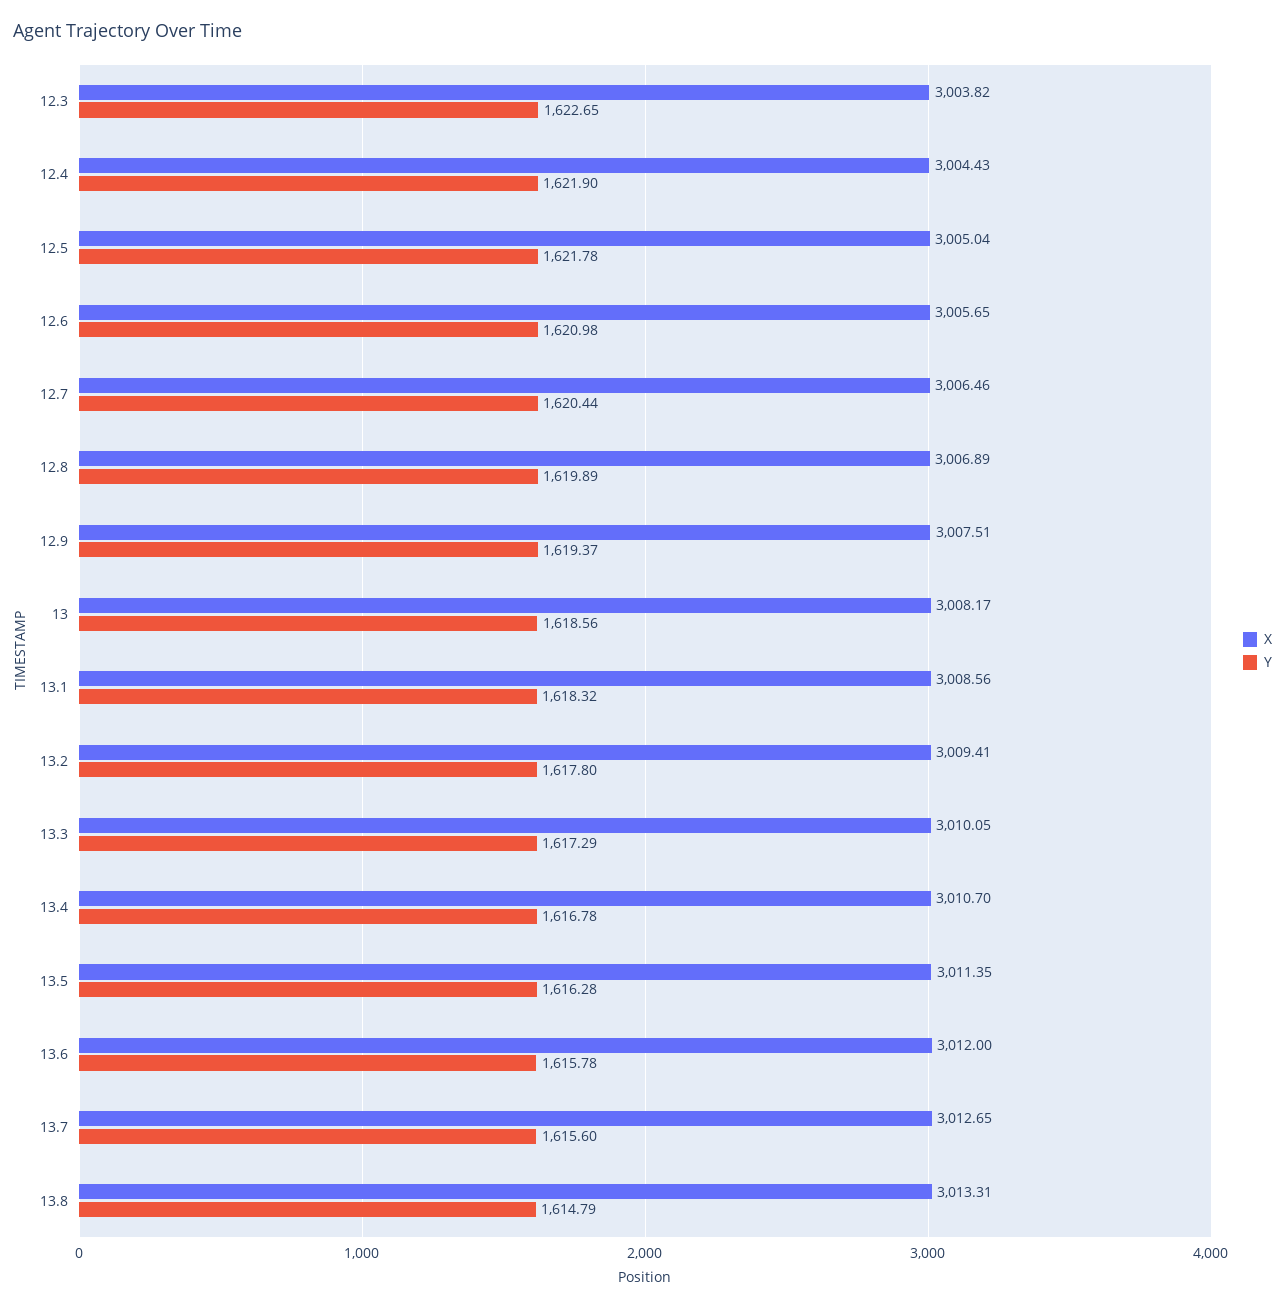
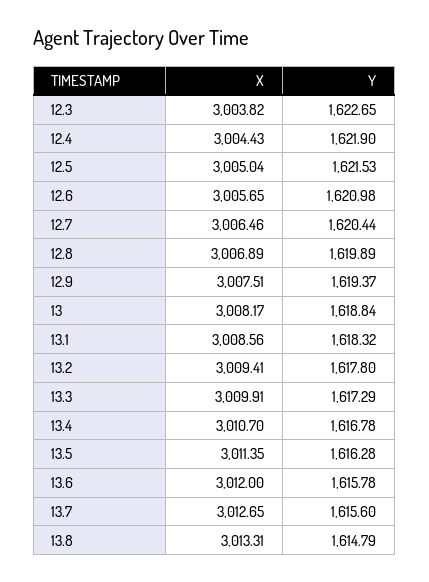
Y, 12.5: 1621.78 -> 1621.53
Y, 13: 1618.56 -> 1618.84
X, 13.3: 3010.05 -> 3009.91

